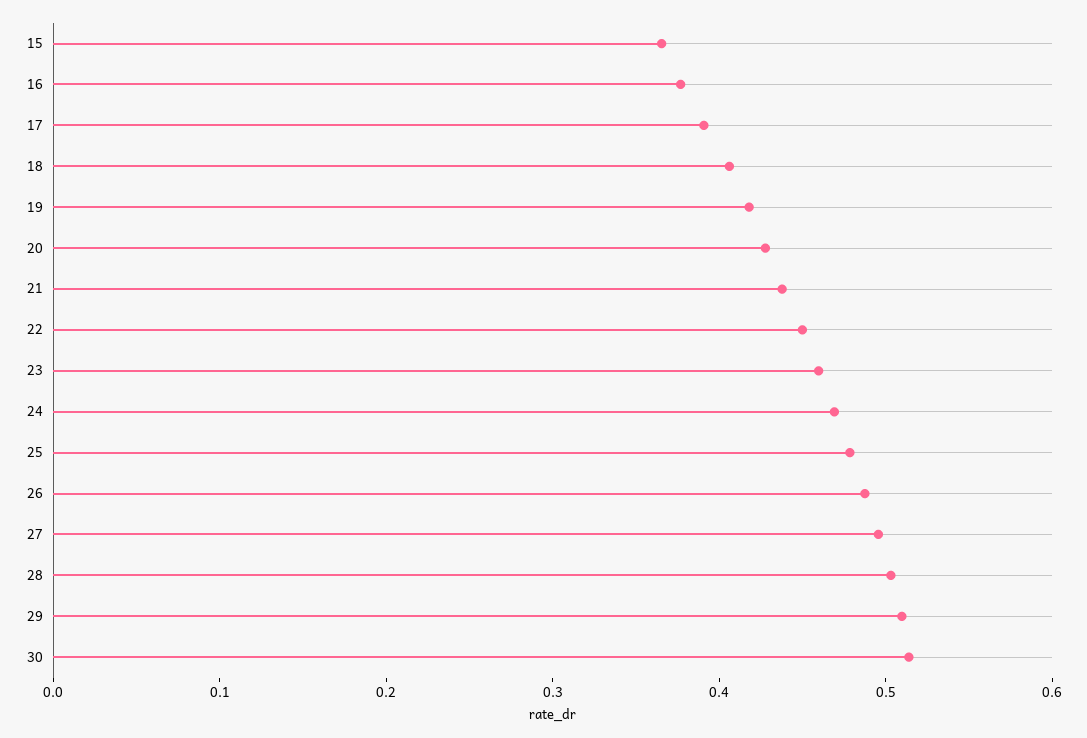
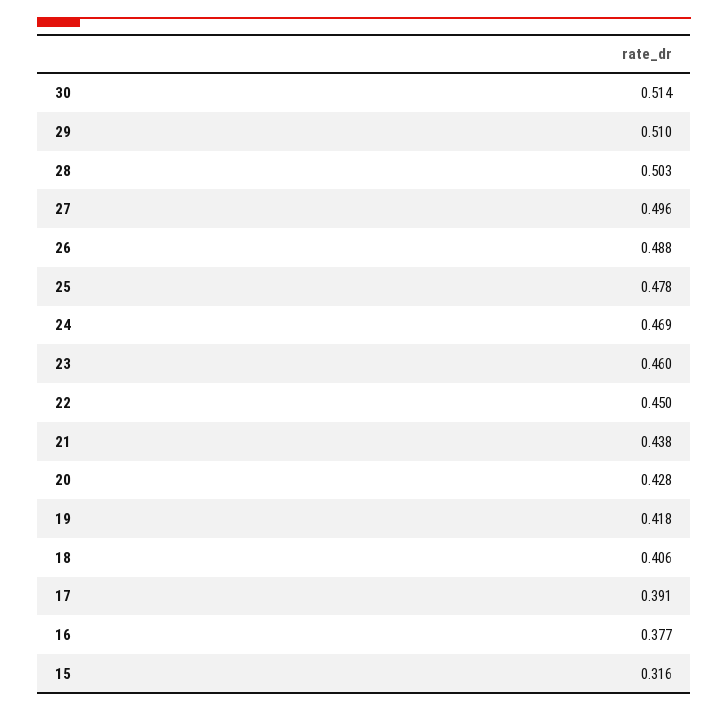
15: 0.36 -> 0.316

